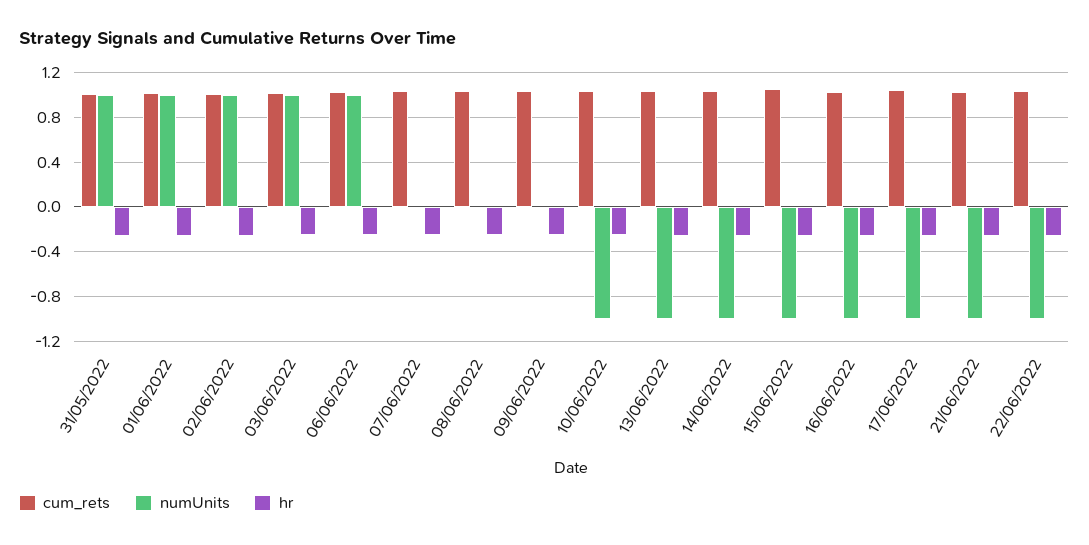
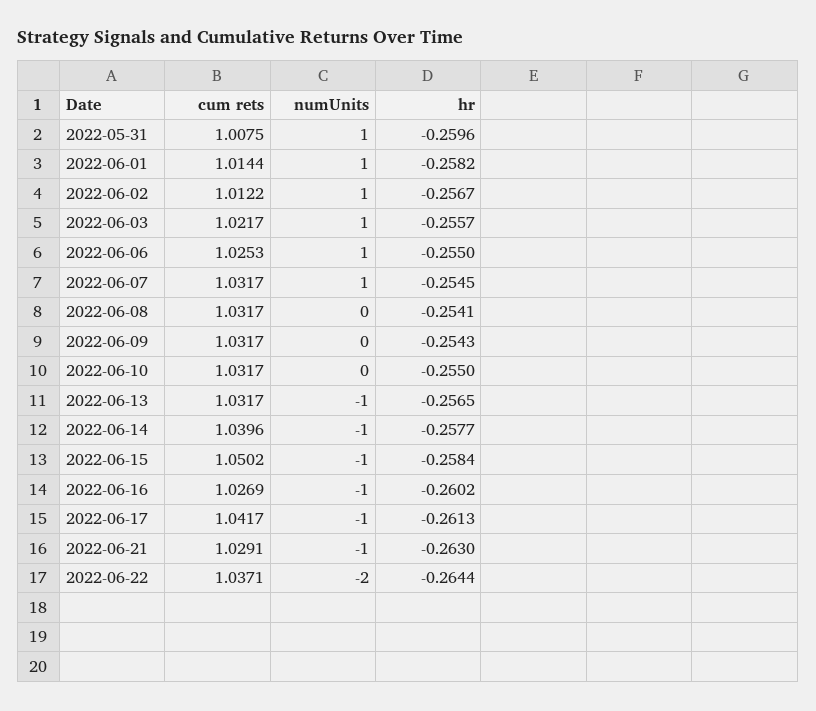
numUnits, 07/06/2022: 0 -> 1
numUnits, 10/06/2022: -1 -> 0
numUnits, 22/06/2022: -1 -> -2

